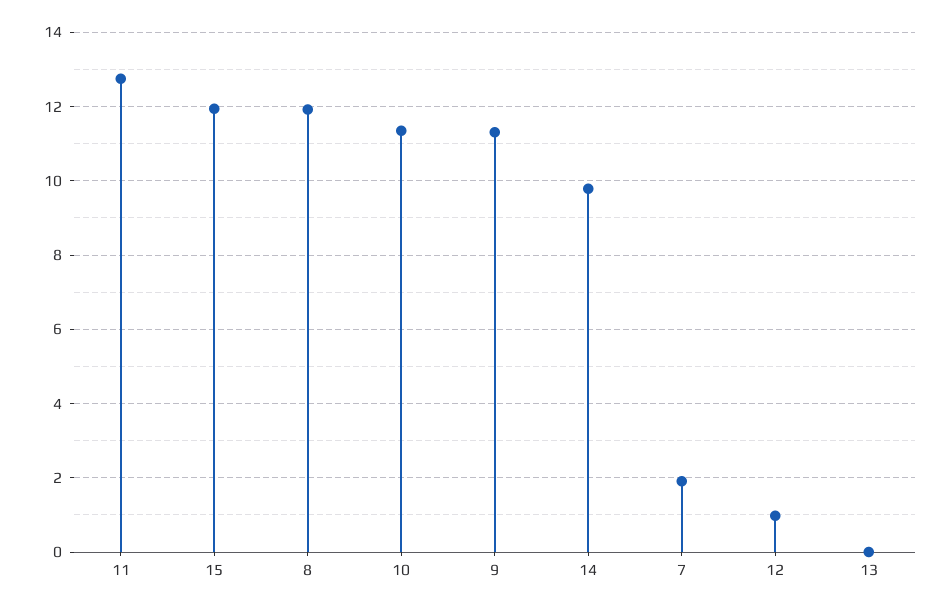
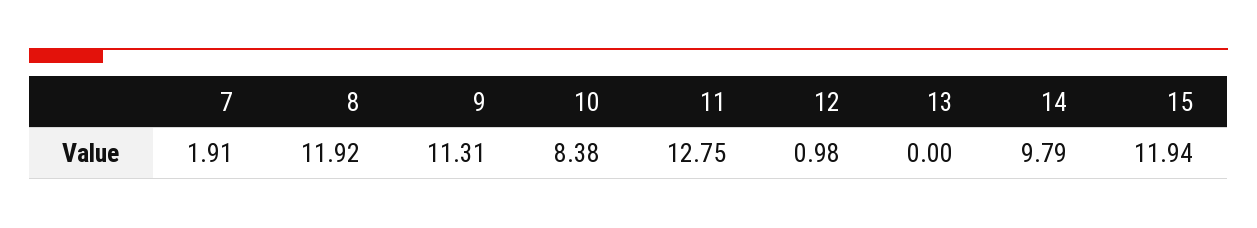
10: 11.4 -> 8.38

